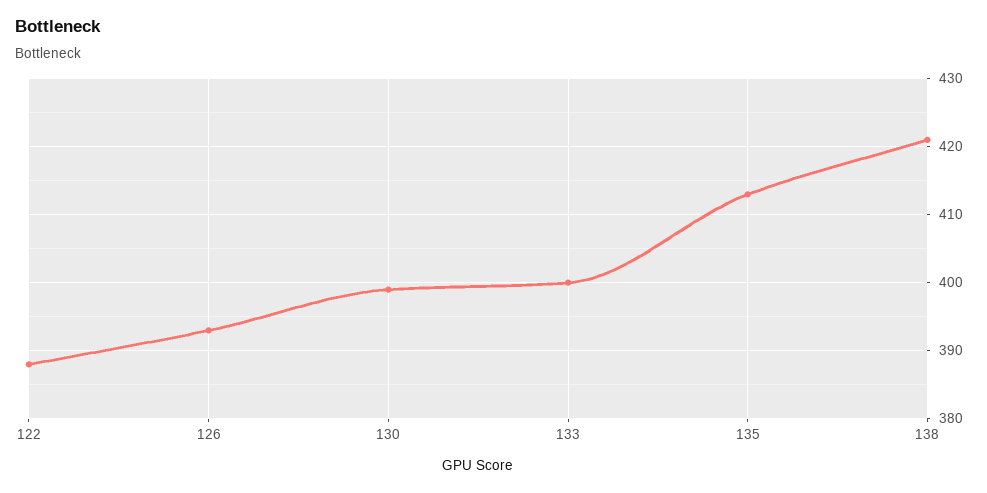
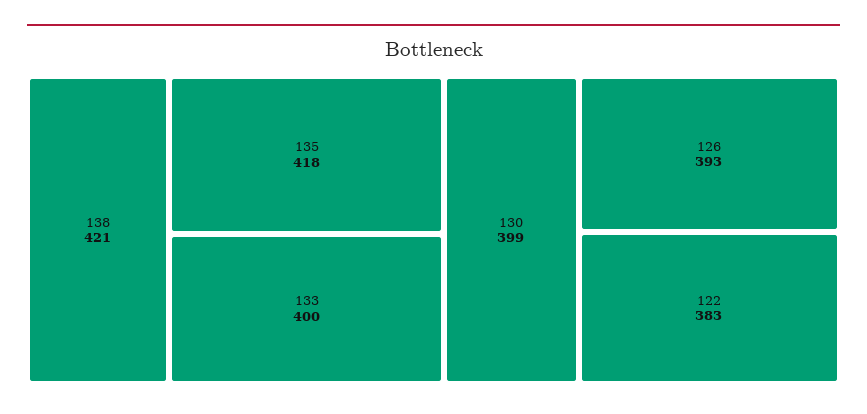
122: 388 -> 383
135: 413 -> 418

